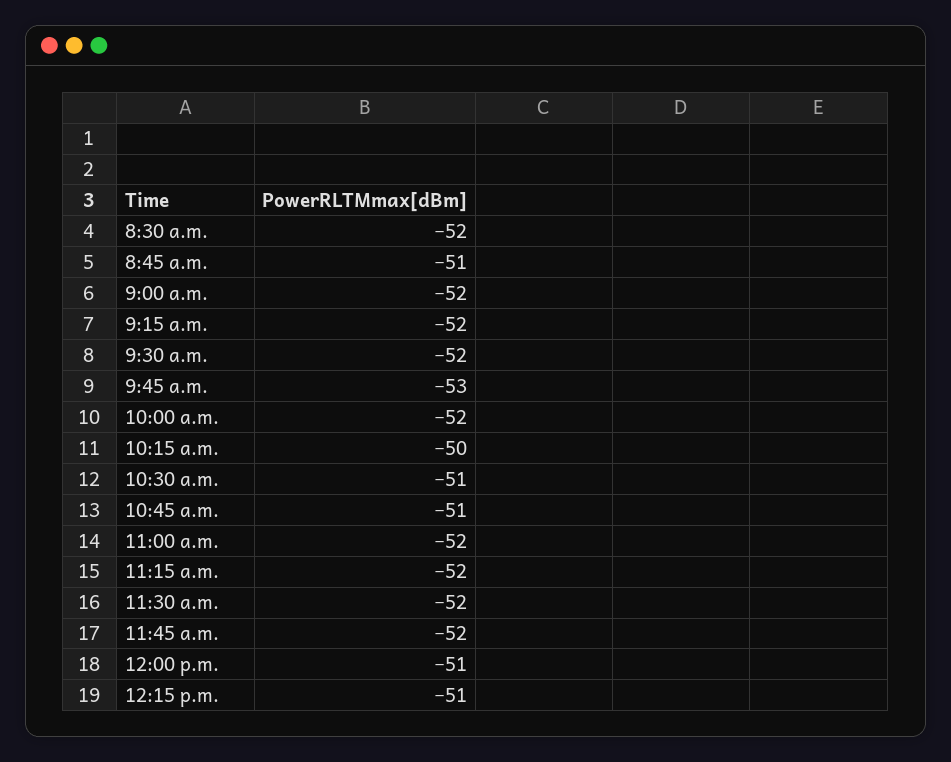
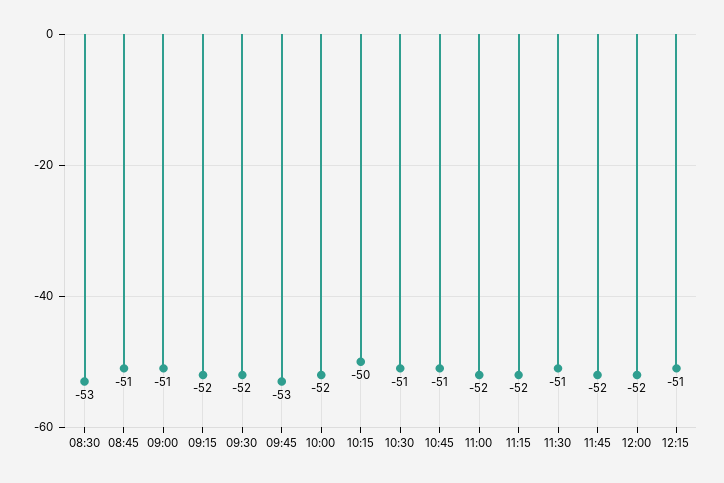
8:30 a.m.: -52 -> -53
9:00 a.m.: -52 -> -51
11:30 a.m.: -52 -> -51
12:00 p.m.: -51 -> -52

